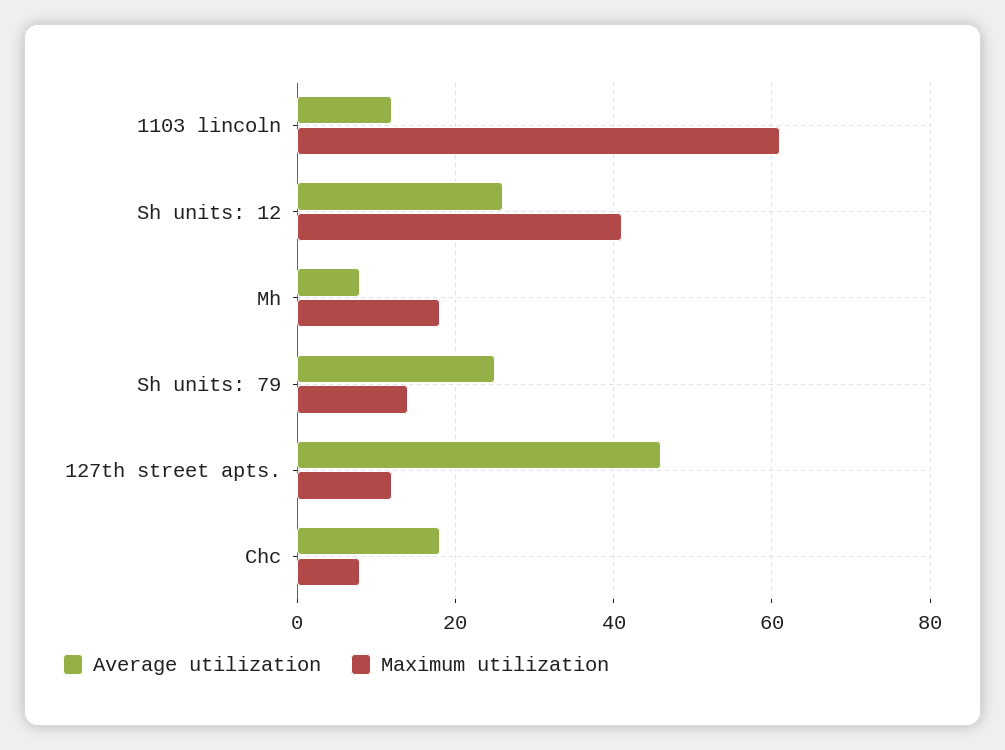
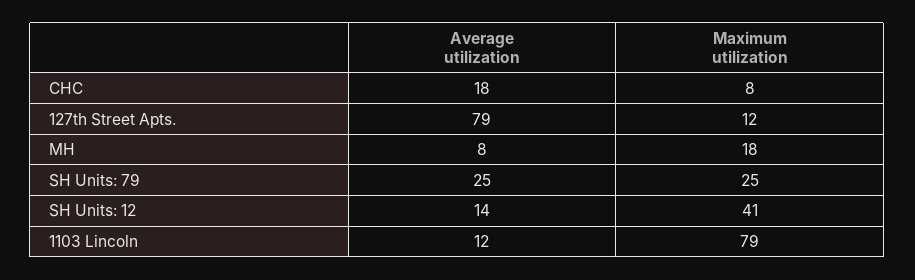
Maximum utilization, 1103 lincoln: 60 -> 79
Average utilization, Sh units: 12: 25 -> 14
Maximum utilization, Sh units: 79: 15 -> 25
Average utilization, 127th street apts.: 45 -> 79

